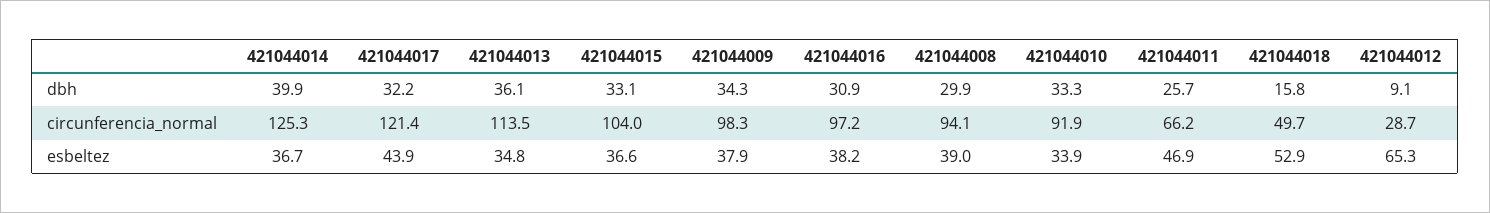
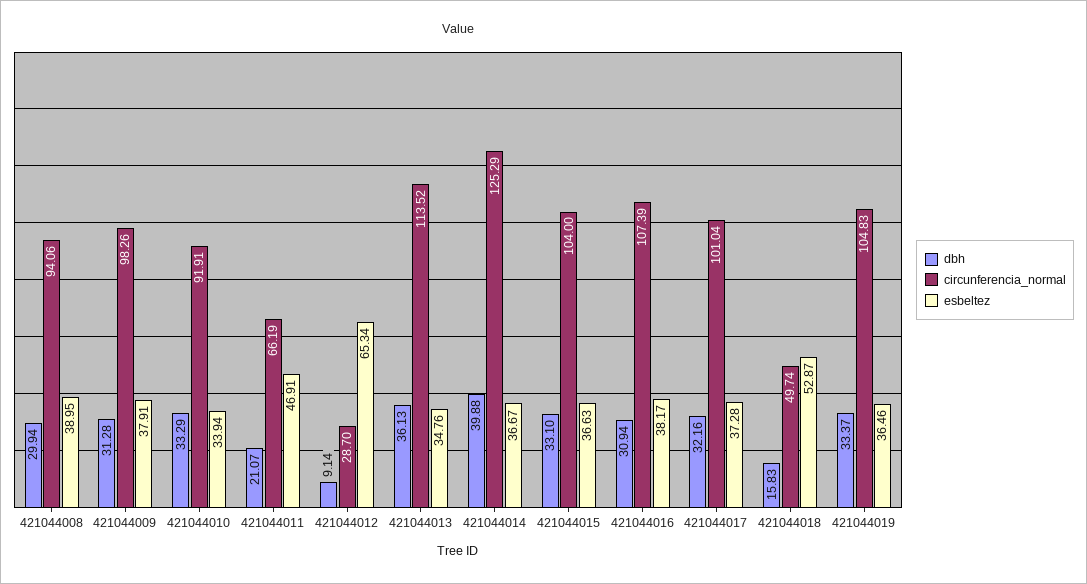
dbh, 421044009: 34.3 -> 31.28
dbh, 421044011: 25.7 -> 21.07
circunferencia_normal, 421044017: 121.4 -> 101.04
circunferencia_normal, 421044016: 97.2 -> 107.39
esbeltez, 421044017: 43.9 -> 37.28
dbh, 421044019: none -> 33.37
circunferencia_normal, 421044019: none -> 104.83
esbeltez, 421044019: none -> 36.46

